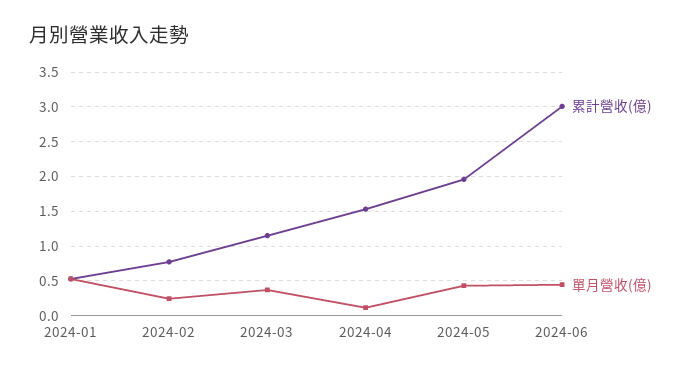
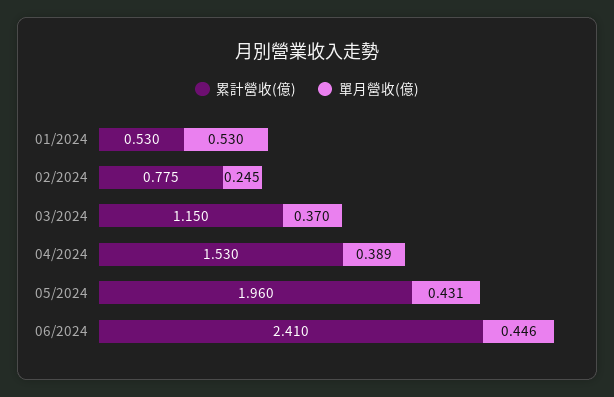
單月營收(億), 2024-04: 0.1 -> 0.389
累計營收(億), 2024-06: 3 -> 2.41

